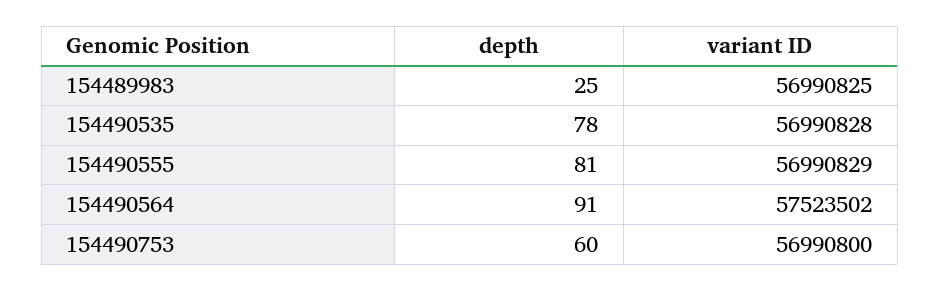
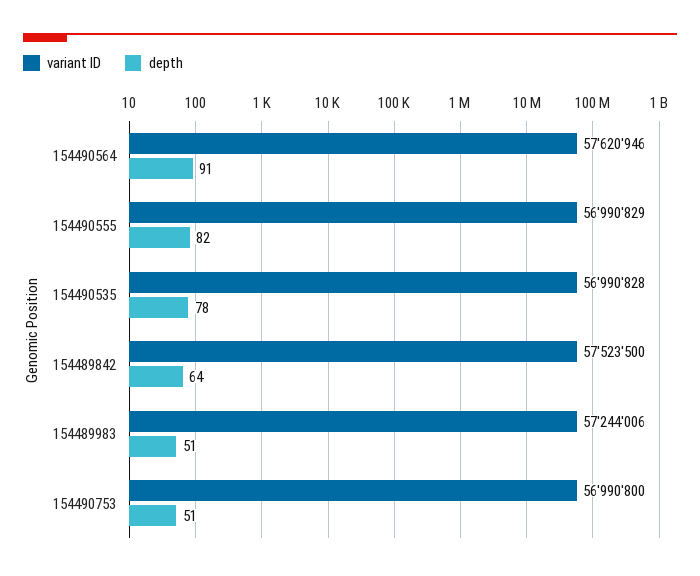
depth, 154489983: 25 -> 51
variant ID, 154489983: 56990825 -> 57244006
depth, 154490555: 81 -> 82
variant ID, 154490564: 57523502 -> 57620946
depth, 154490753: 60 -> 51
variant ID, 154489842: none -> 57523500
depth, 154489842: none -> 64

